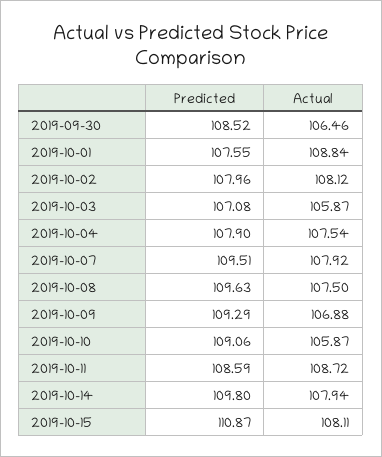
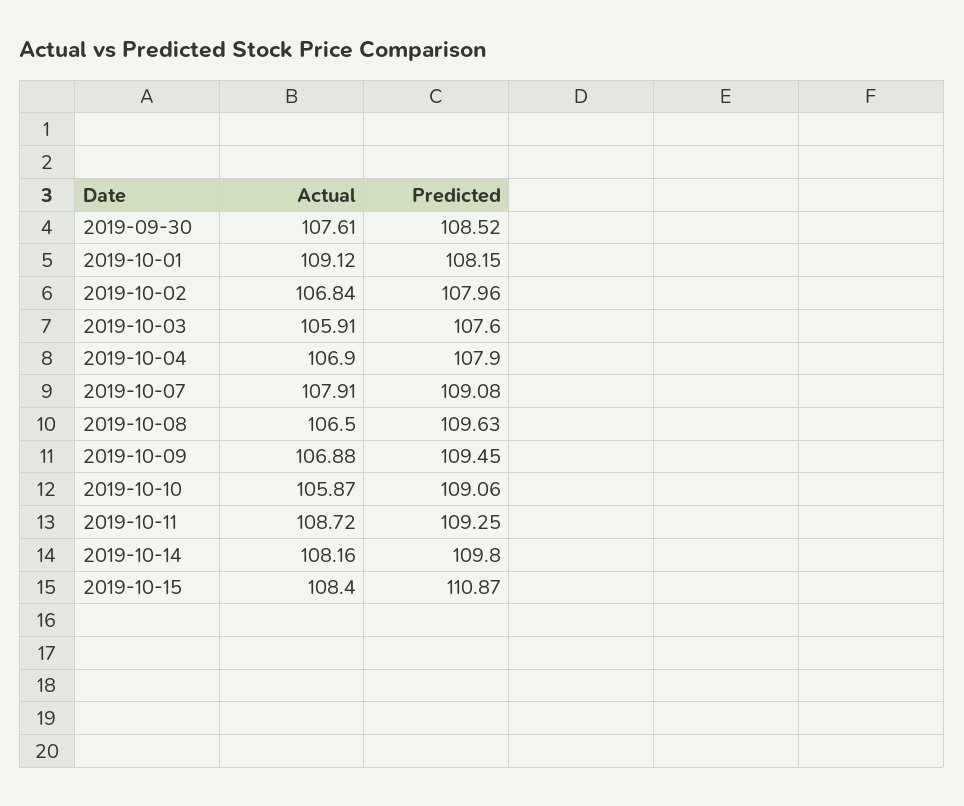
Actual, 2019-09-30: 106.46 -> 107.61
Predicted, 2019-10-01: 107.55 -> 108.15
Actual, 2019-10-01: 108.84 -> 109.12
Actual, 2019-10-02: 108.12 -> 106.84
Predicted, 2019-10-03: 107.08 -> 107.6
Actual, 2019-10-03: 105.87 -> 105.91
Actual, 2019-10-04: 107.54 -> 106.9
Predicted, 2019-10-07: 109.51 -> 109.08
Actual, 2019-10-07: 107.92 -> 107.91
Actual, 2019-10-08: 107.5 -> 106.5
Predicted, 2019-10-09: 109.29 -> 109.45
Predicted, 2019-10-11: 108.59 -> 109.25
Actual, 2019-10-14: 107.94 -> 108.16
Actual, 2019-10-15: 108.11 -> 108.4

